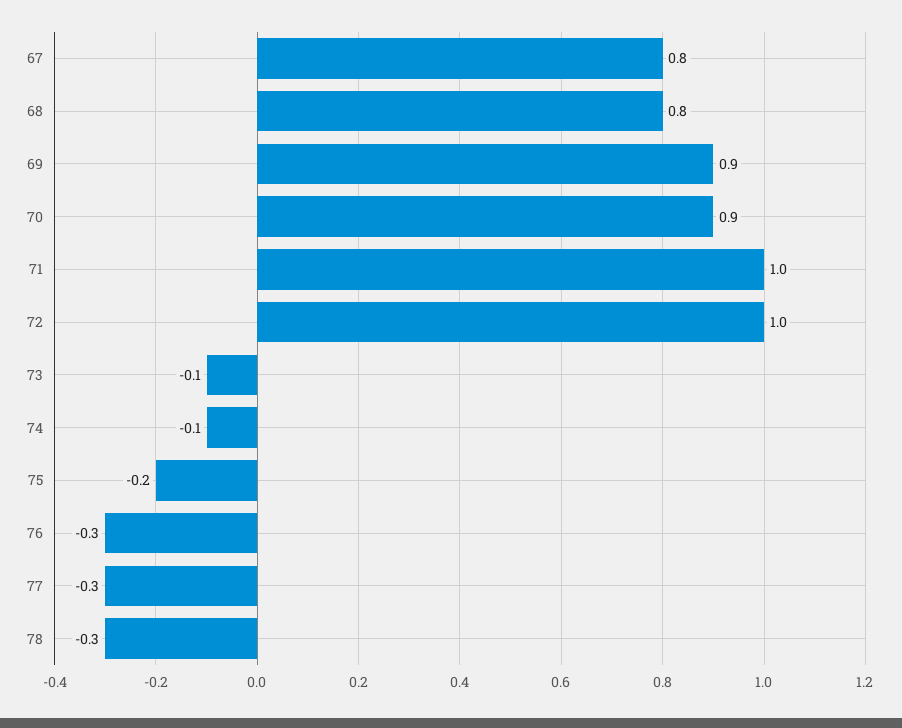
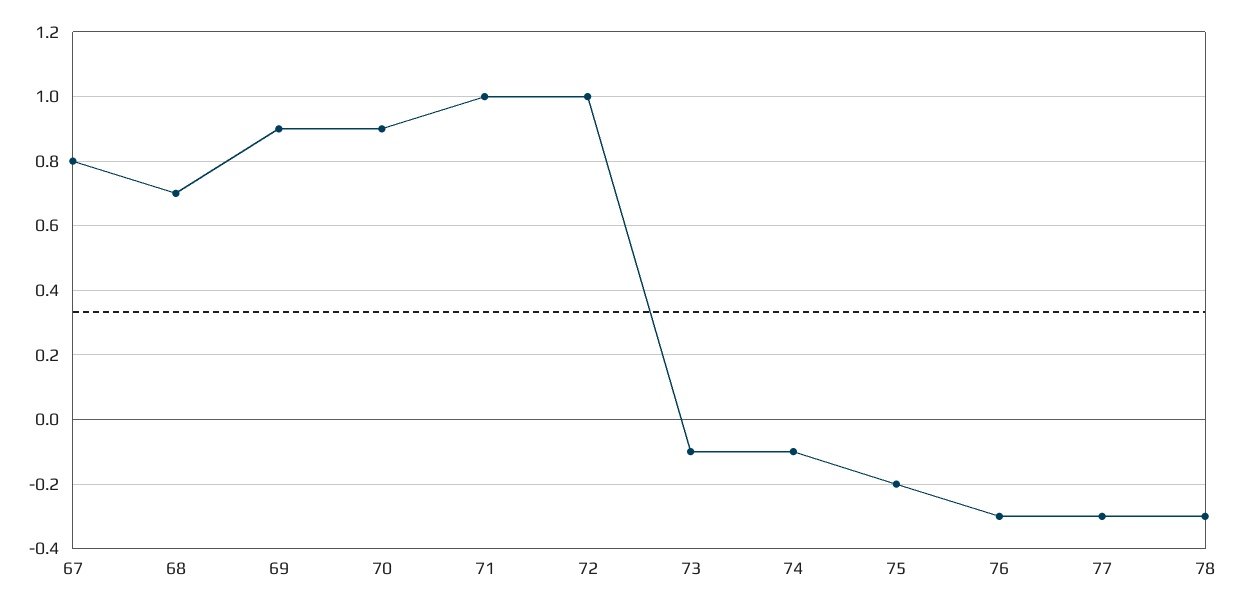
68: 0.8 -> 0.7

